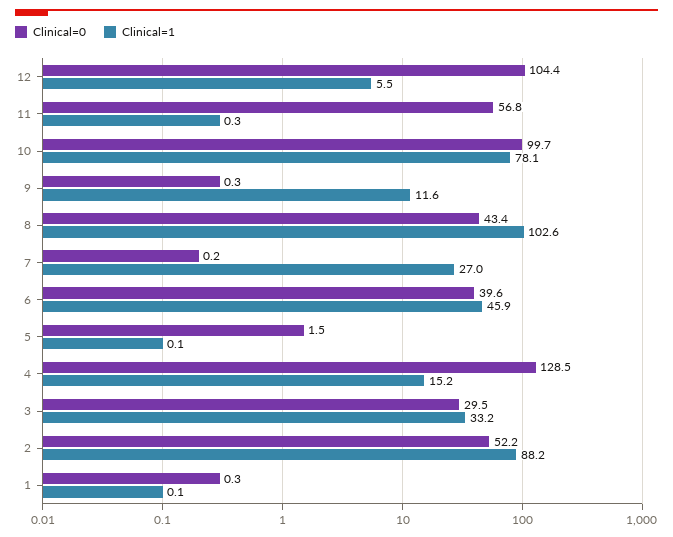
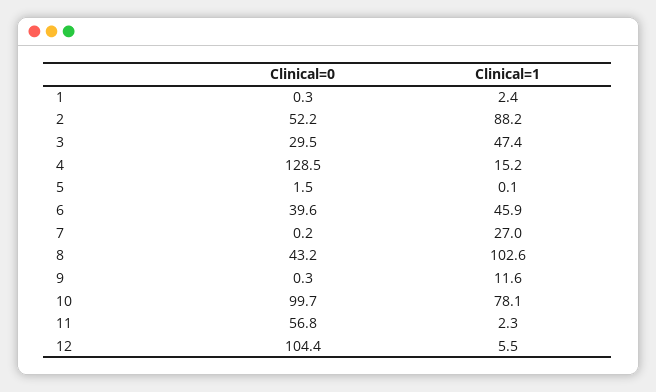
Clinical=1, 11: 0.3 -> 2.3
Clinical=0, 8: 43.4 -> 43.2
Clinical=1, 3: 33.2 -> 47.4
Clinical=1, 1: 0.1 -> 2.4

